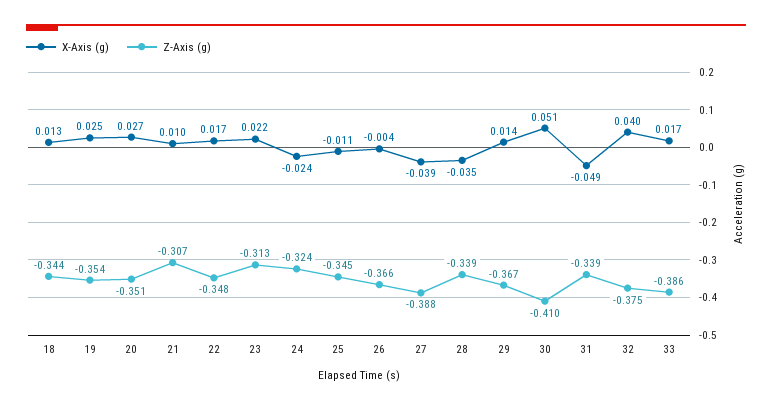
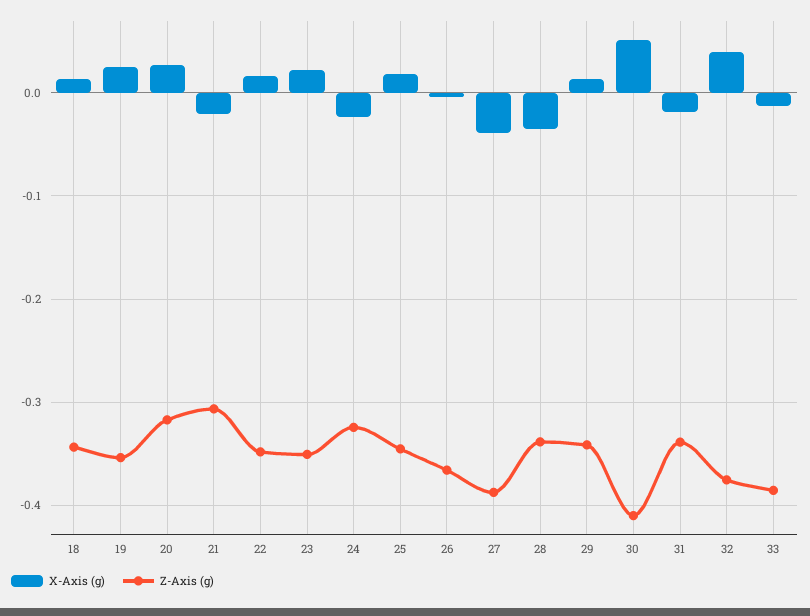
Z-Axis (g), 20: -0.351 -> -0.32
X-Axis (g), 21: 0.01 -> -0.02
Z-Axis (g), 23: -0.313 -> -0.35
X-Axis (g), 25: -0.011 -> 0.02
Z-Axis (g), 29: -0.367 -> -0.34
X-Axis (g), 31: -0.049 -> -0.02
X-Axis (g), 33: 0.017 -> -0.01

